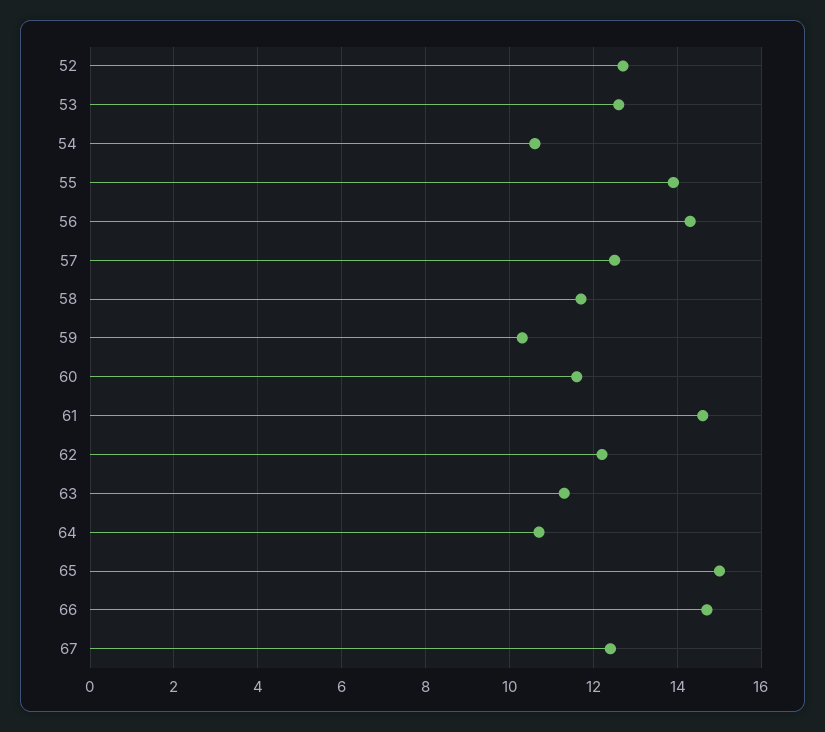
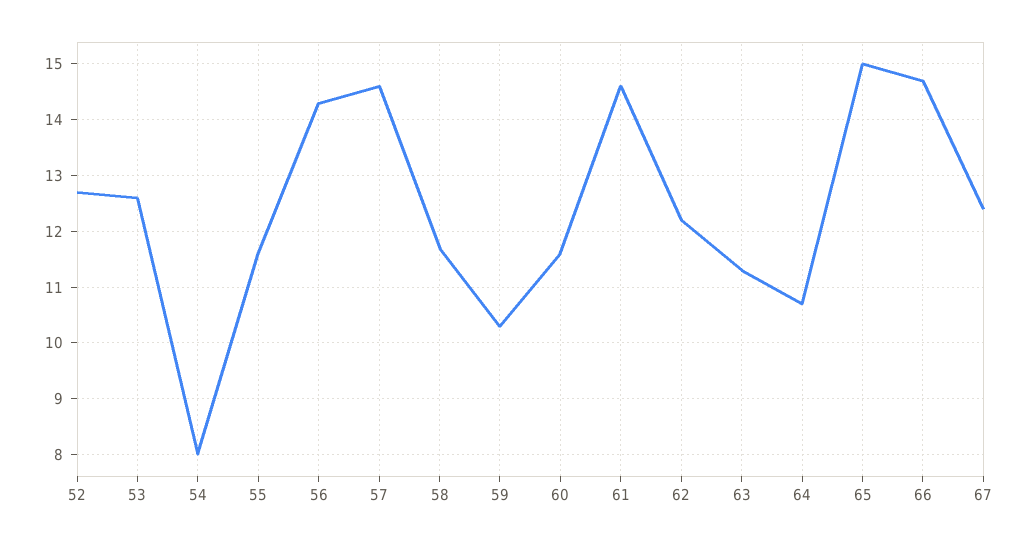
54: 10.5 -> 8
55: 14 -> 11.5
57: 12.5 -> 14.5

